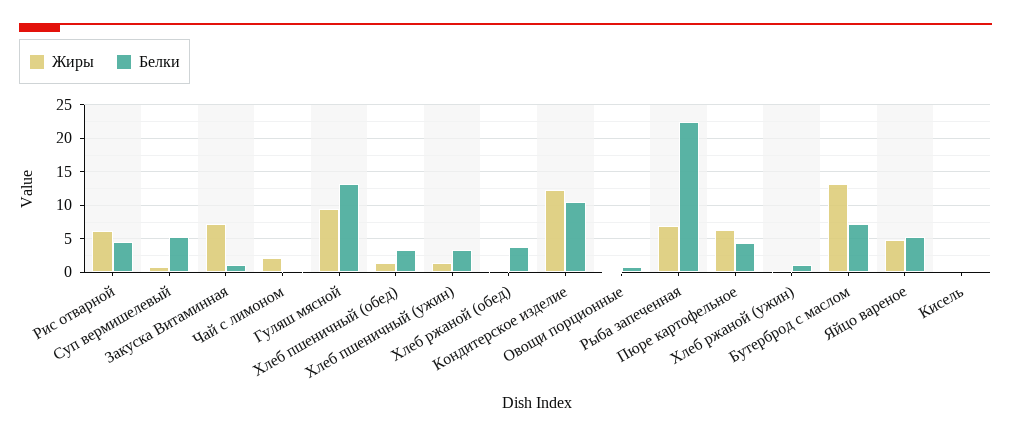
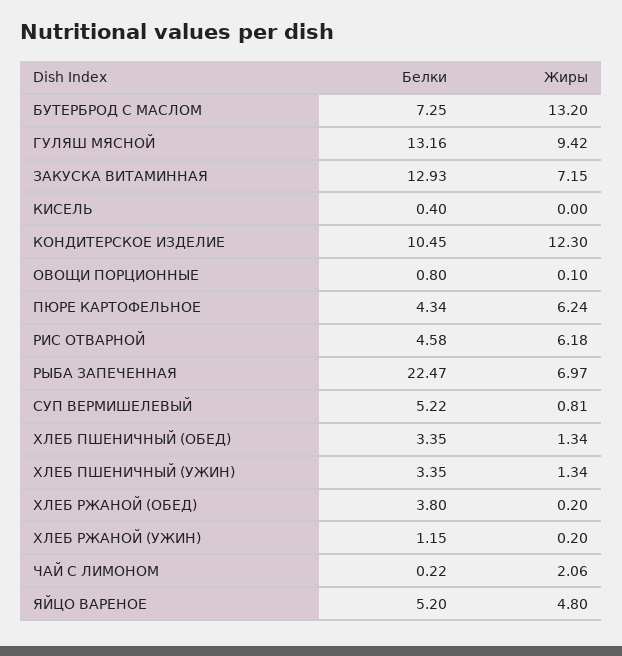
Белки, Закуска Витаминная: 1 -> 12.93

